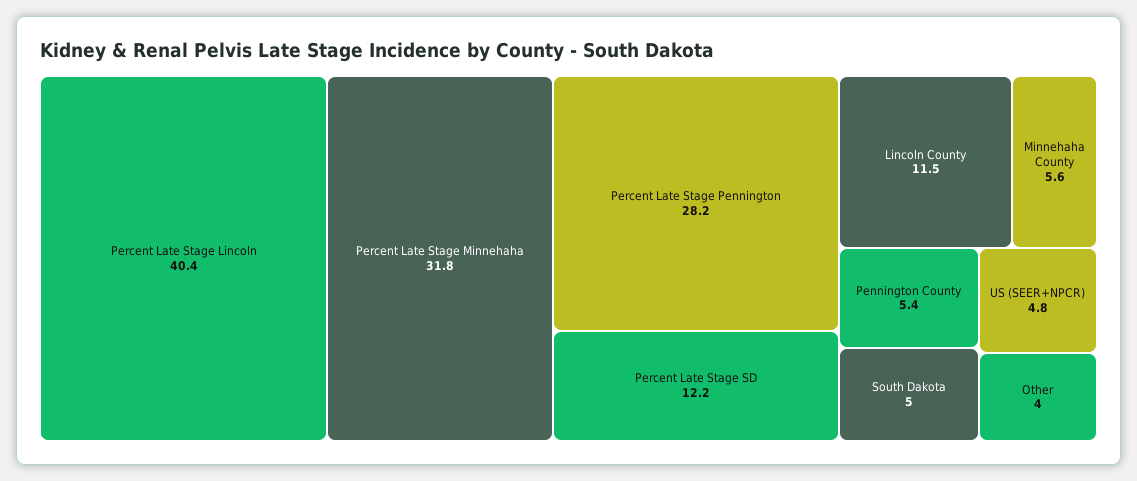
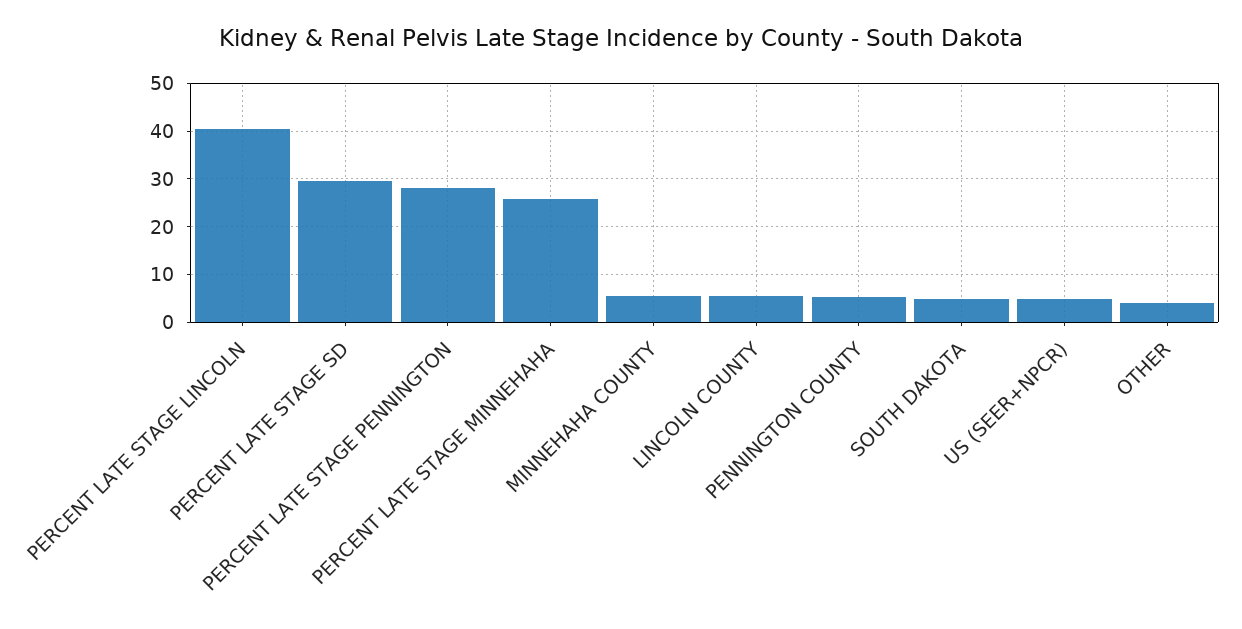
Percent Late Stage Minnehaha: 31.8 -> 26
Percent Late Stage SD: 12.2 -> 30
Lincoln County: 11.5 -> 6

